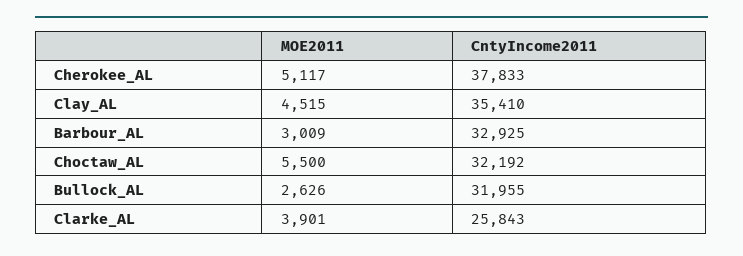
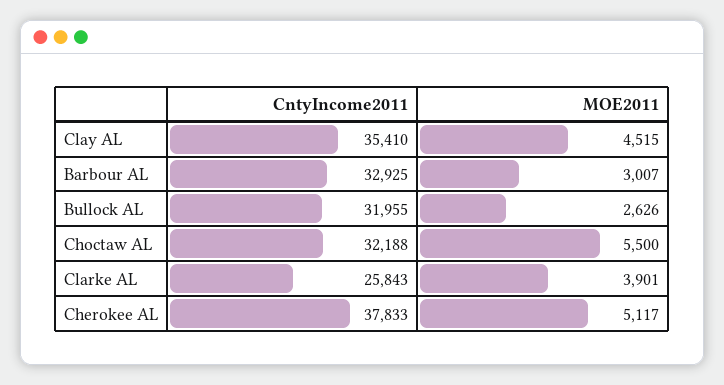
MOE2011, Barbour_AL: 3009 -> 3007
CntyIncome2011, Choctaw_AL: 32192 -> 32188

